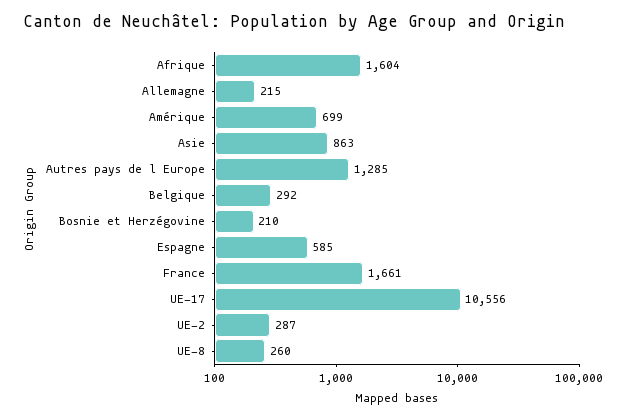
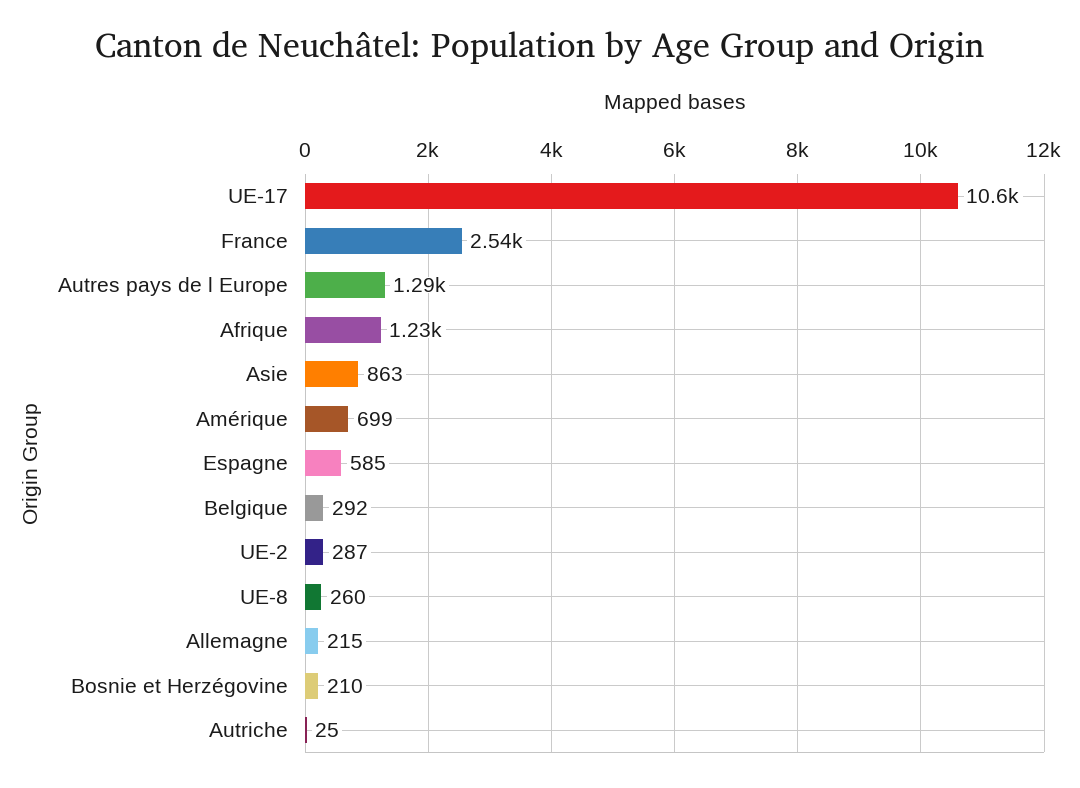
Afrique: 1604 -> 1230
France: 1661 -> 2540
Autriche: none -> 25

